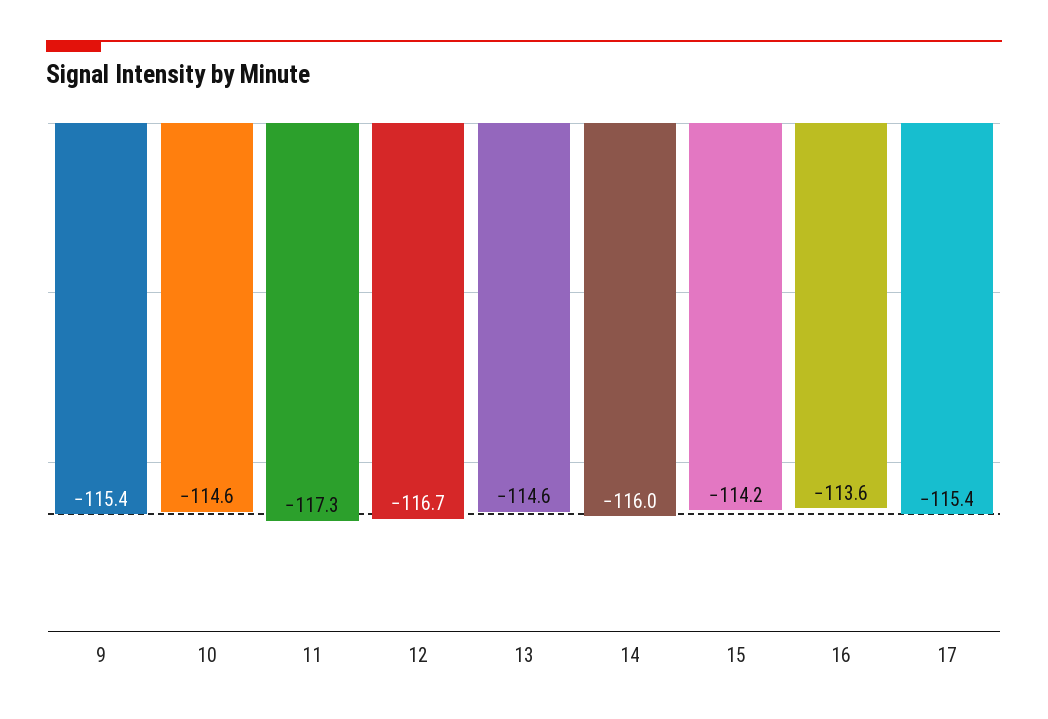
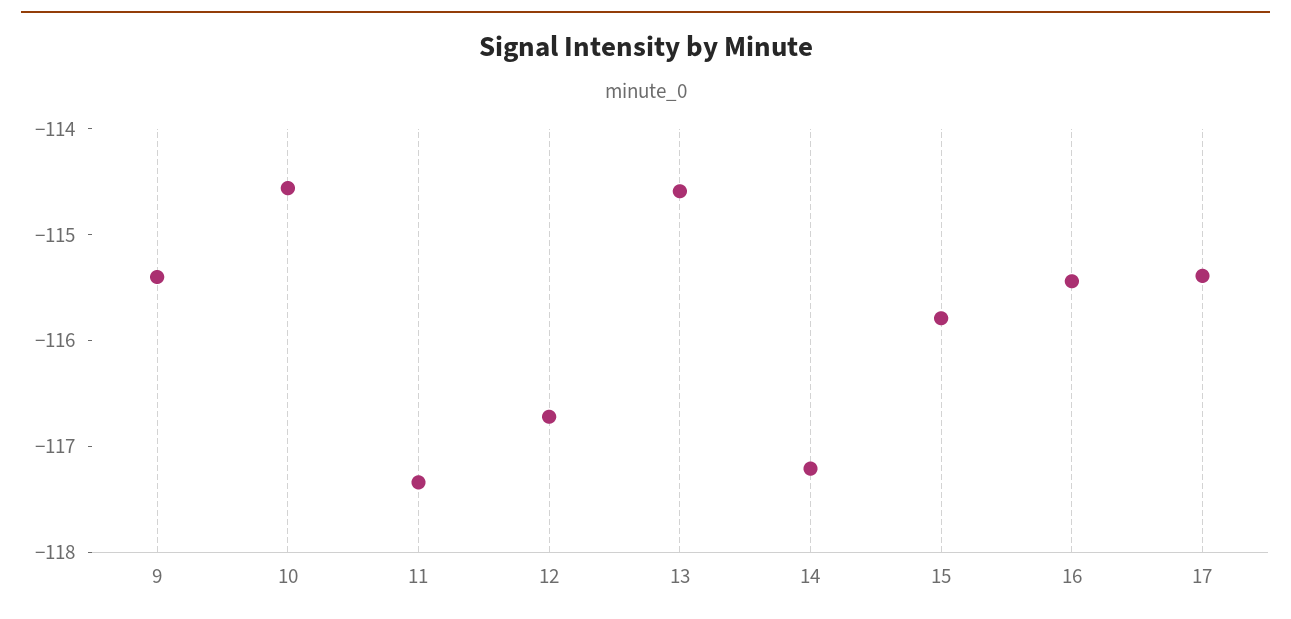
14: -116 -> -117.2
15: -114.2 -> -115.8
16: -113.6 -> -115.4

